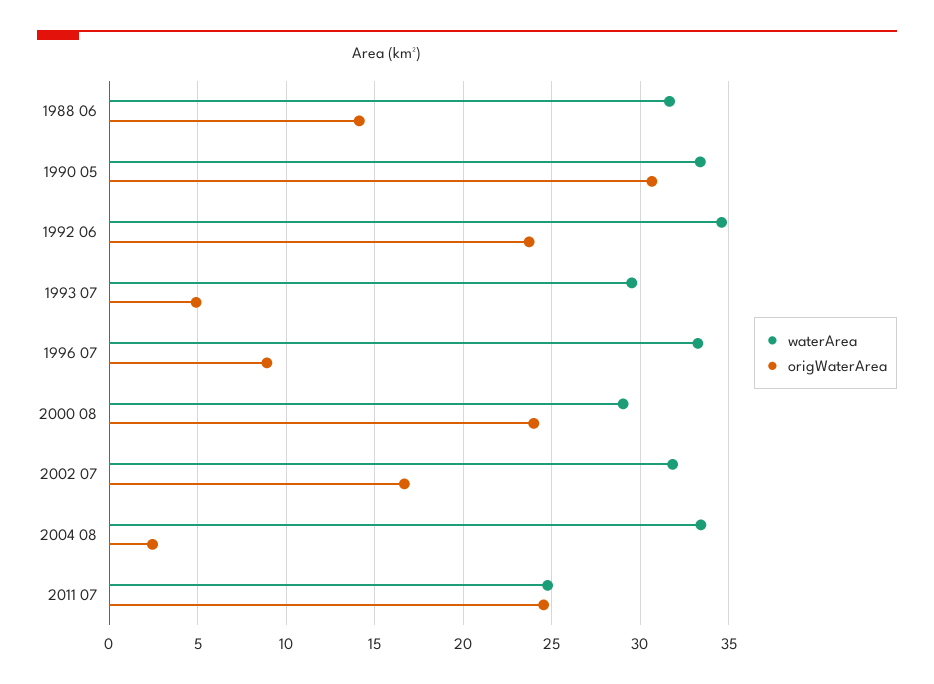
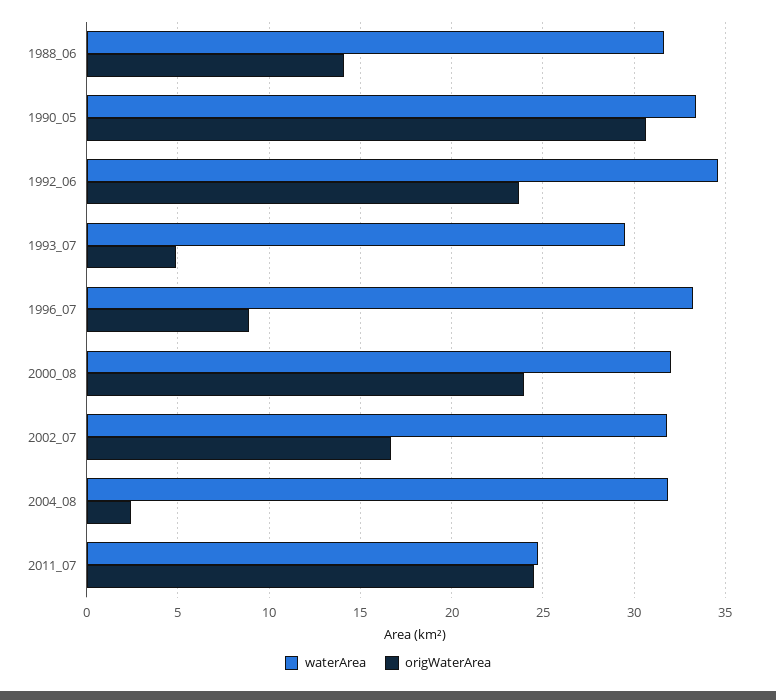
waterArea, 2000 08: 29 -> 32
waterArea, 2004 08: 33.5 -> 32

